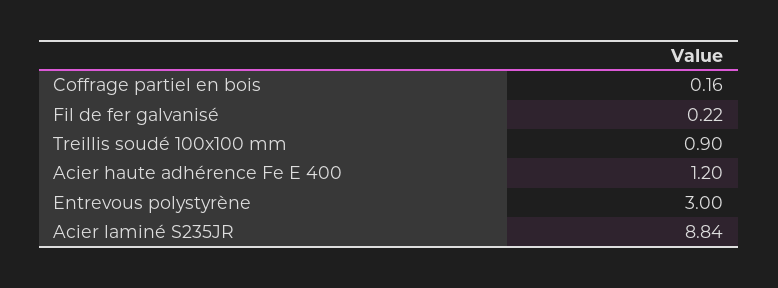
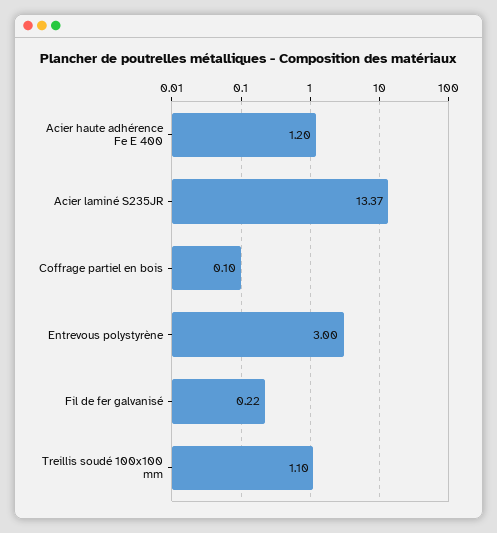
Coffrage partiel en bois: 0.16 -> 0.1
Treillis soudé 100x100 mm: 0.9 -> 1.1
Acier laminé S235JR: 8.84 -> 13.37

